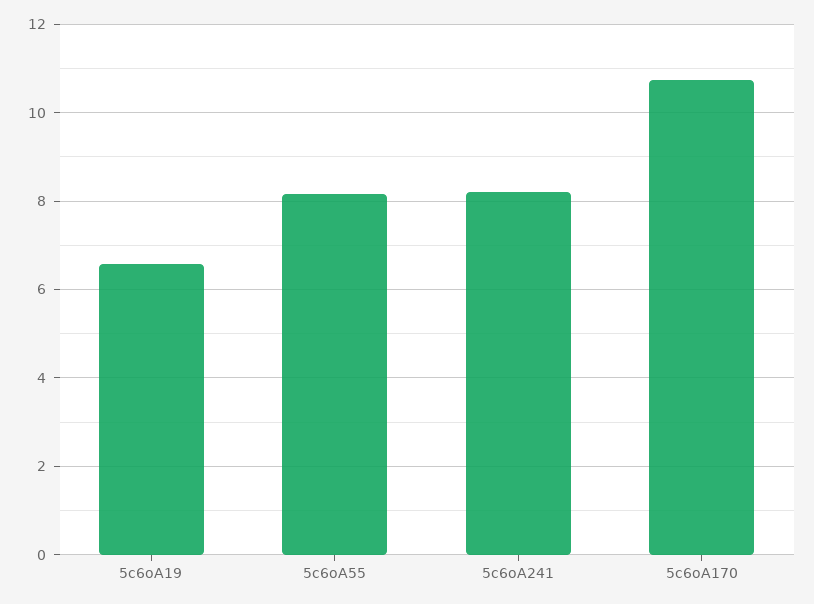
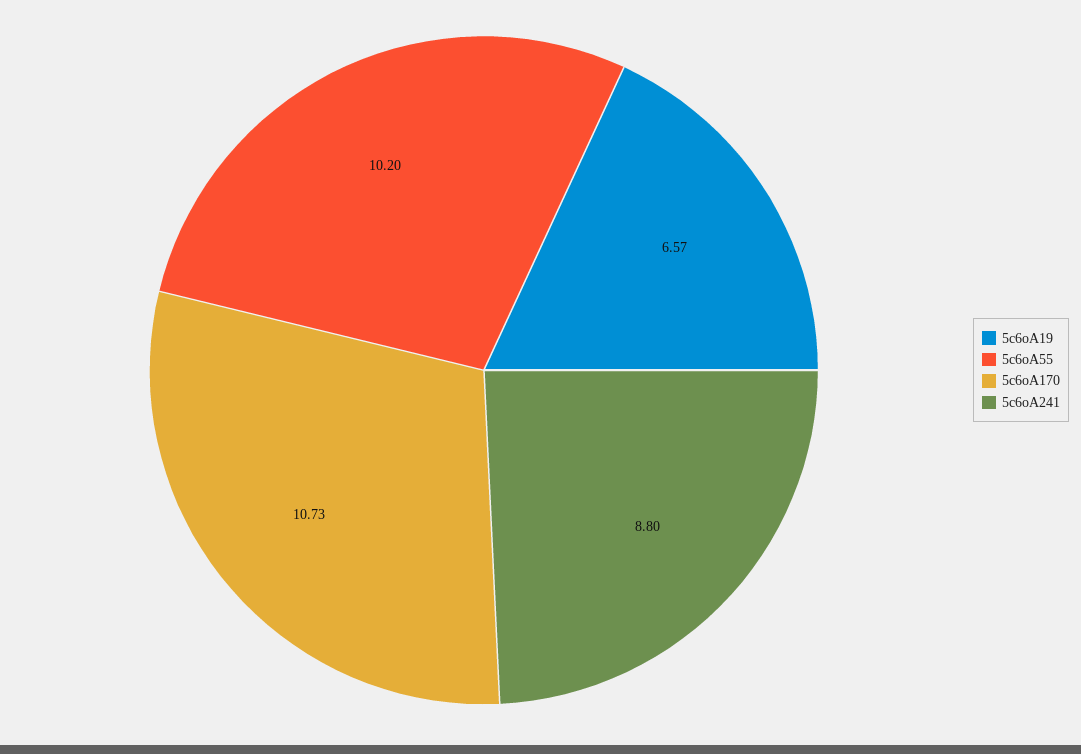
5c6oA55: 8.2 -> 10.2
5c6oA241: 8.2 -> 8.8

